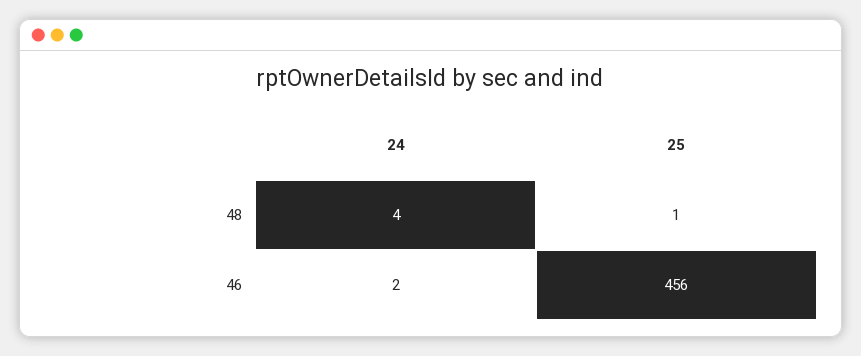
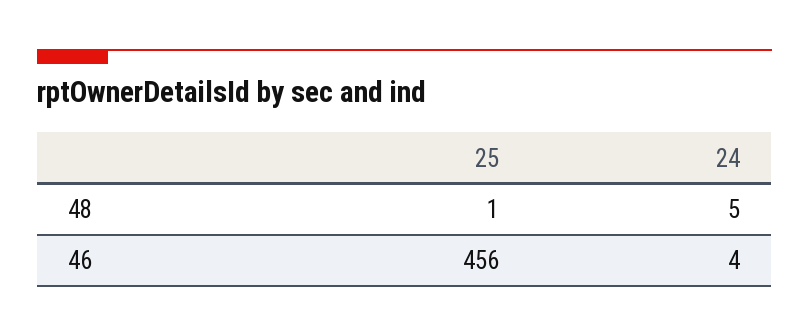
24, 48: 4 -> 5
24, 46: 2 -> 4

